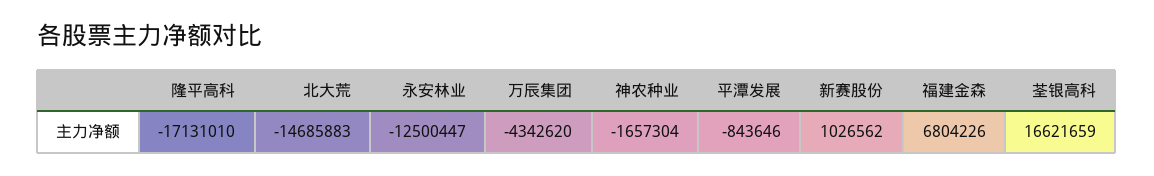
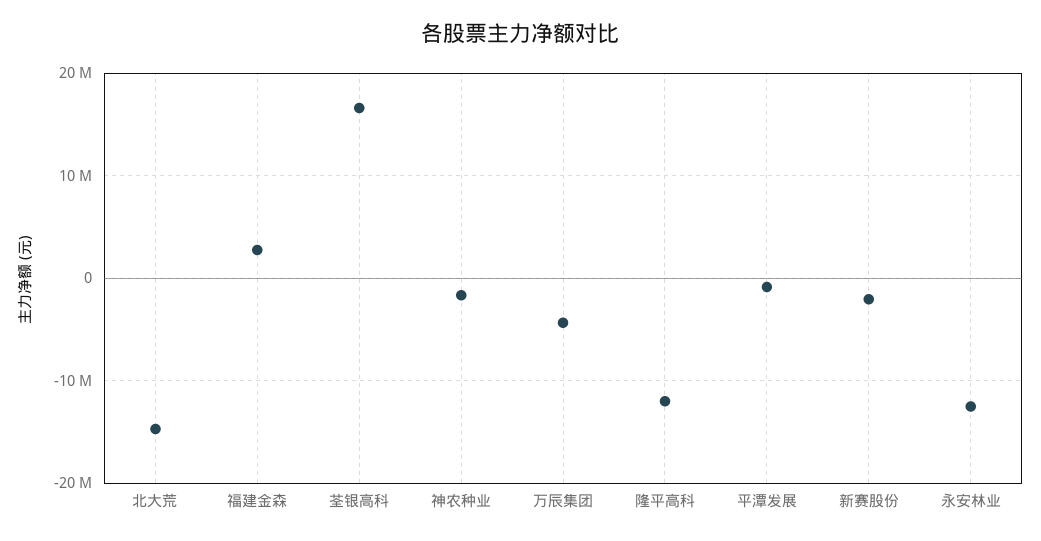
隆平高科: -17131010 -> -12000000
新赛股份: 1026562 -> -2000000
福建金森: 6804226 -> 3000000

